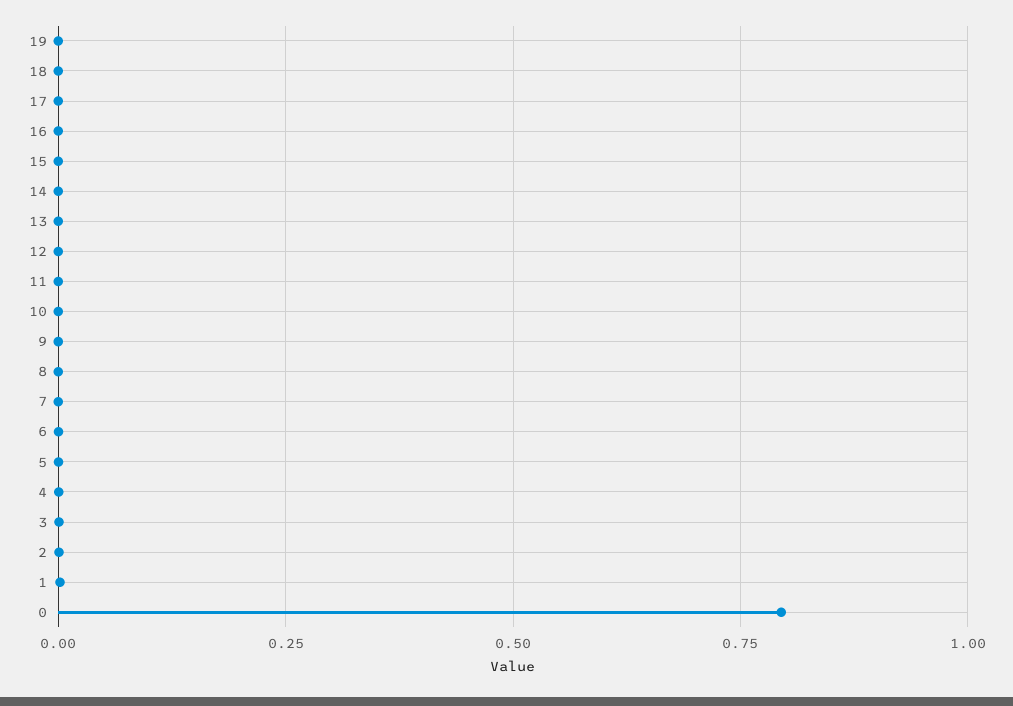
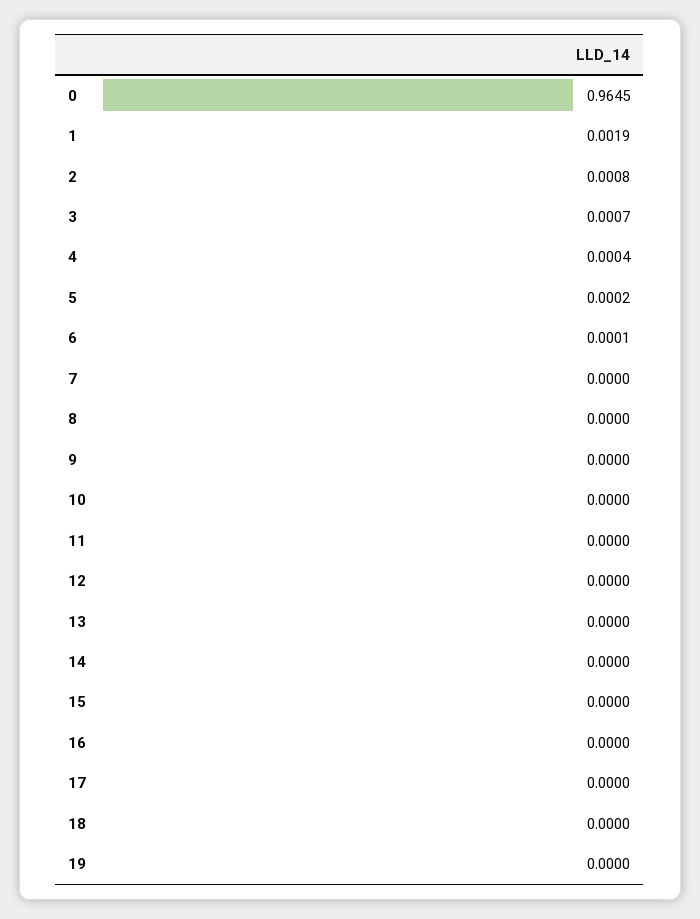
0: 0.8 -> 0.9645

